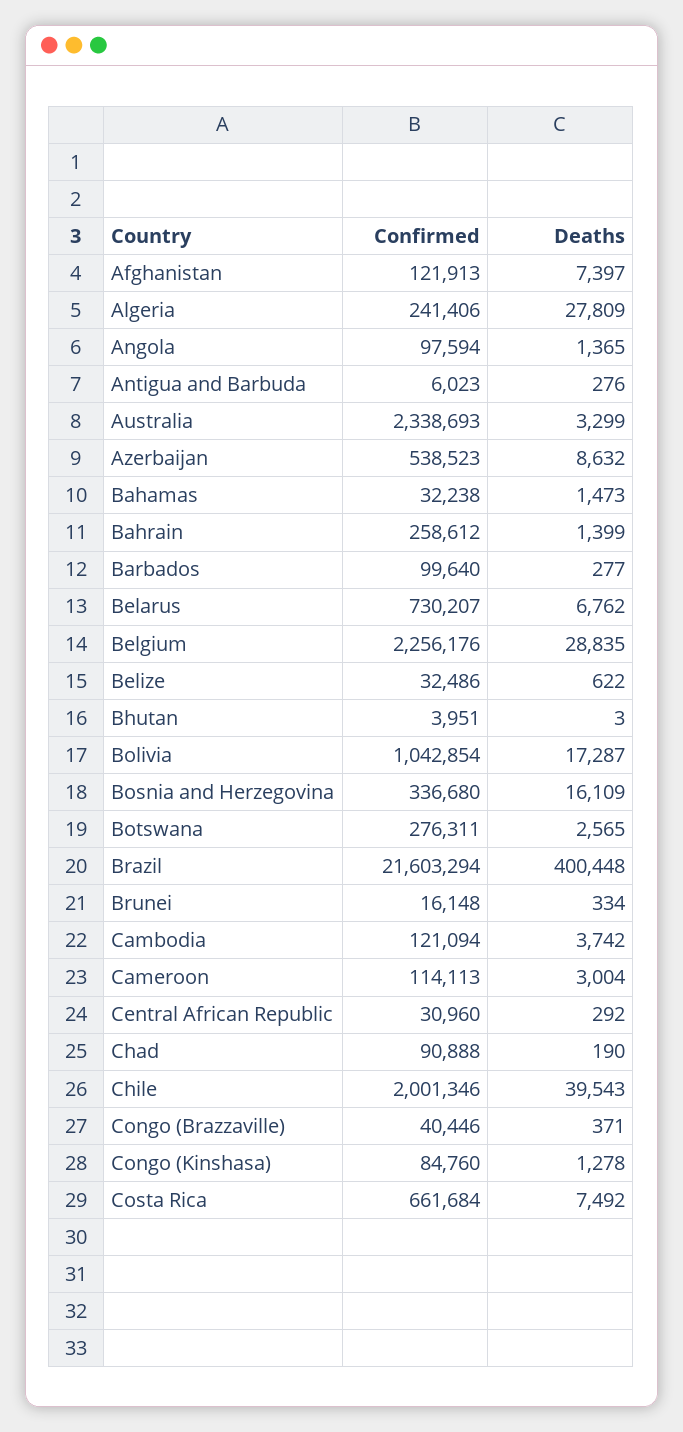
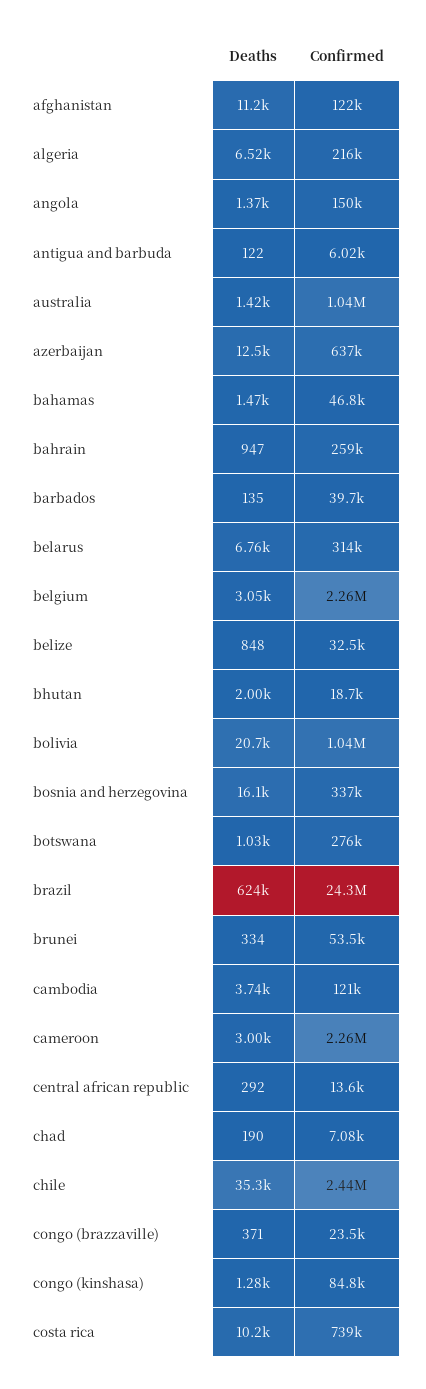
Deaths, Afghanistan: 7397 -> 11200
Confirmed, Algeria: 241406 -> 216000
Deaths, Algeria: 27809 -> 6520
Confirmed, Angola: 97594 -> 150000
Deaths, Antigua and Barbuda: 276 -> 122
Confirmed, Australia: 2338693 -> 1040000
Deaths, Australia: 3299 -> 1420
Confirmed, Azerbaijan: 538523 -> 637000
Deaths, Azerbaijan: 8632 -> 12500
Confirmed, Bahamas: 32238 -> 46800
Deaths, Bahrain: 1399 -> 947
Confirmed, Barbados: 99640 -> 39700
Deaths, Barbados: 277 -> 135
Confirmed, Belarus: 730207 -> 314000
Deaths, Belgium: 28835 -> 3050
Deaths, Belize: 622 -> 848
Confirmed, Bhutan: 3951 -> 18700
Deaths, Bhutan: 3 -> 2000
Deaths, Bolivia: 17287 -> 20700
Deaths, Botswana: 2565 -> 1030
Confirmed, Brazil: 21603294 -> 24300000
Deaths, Brazil: 400448 -> 624000
Confirmed, Brunei: 16148 -> 53500
Confirmed, Cameroon: 114113 -> 2260000
Confirmed, Central African Republic: 30960 -> 13600
Confirmed, Chad: 90888 -> 7080
Confirmed, Chile: 2001346 -> 2440000
Deaths, Chile: 39543 -> 35300
Confirmed, Congo (Brazzaville): 40446 -> 23500
Confirmed, Costa Rica: 661684 -> 739000
Deaths, Costa Rica: 7492 -> 10200

